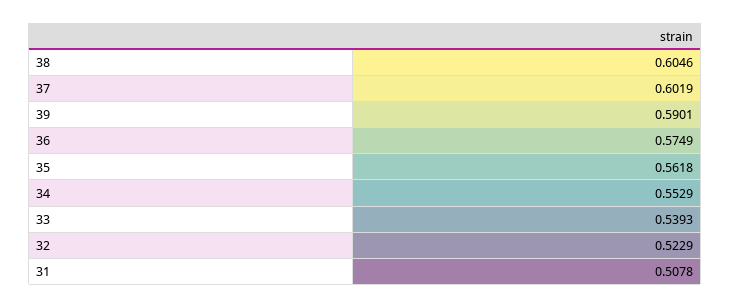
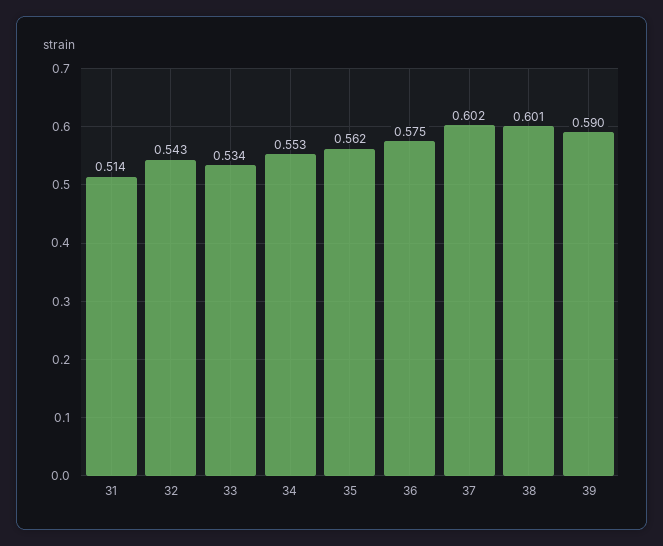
38: 0.6046 -> 0.601
33: 0.5393 -> 0.534
32: 0.5229 -> 0.543
31: 0.5078 -> 0.514

